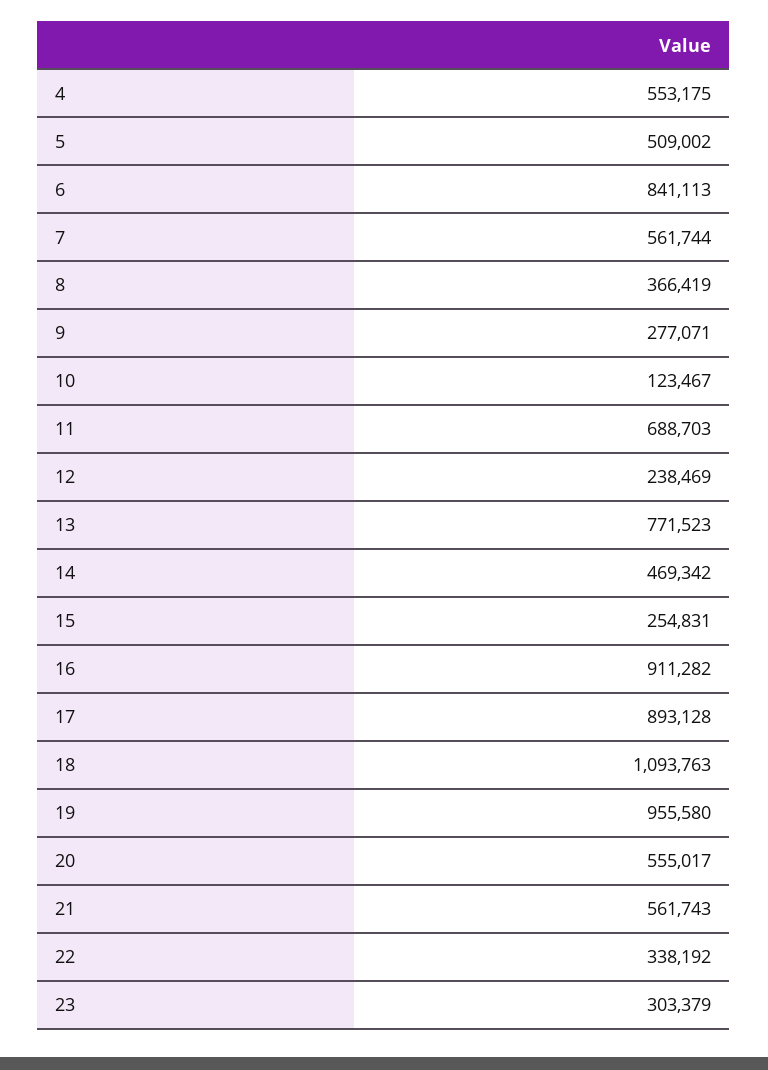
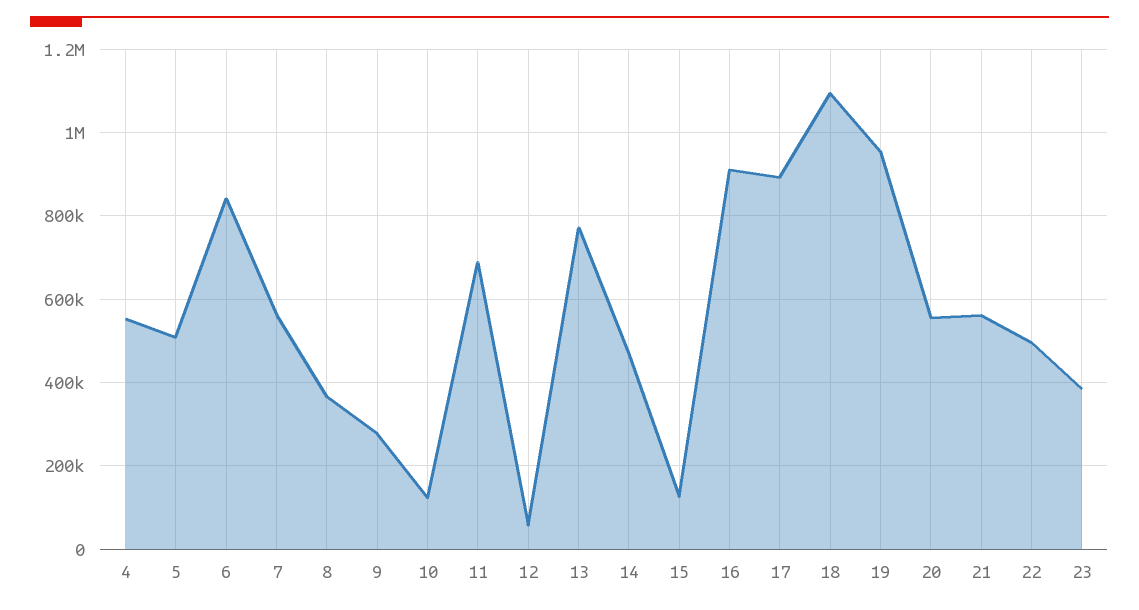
12: 238469 -> 60000
15: 254831 -> 120000
22: 338192 -> 500000
23: 303379 -> 380000

